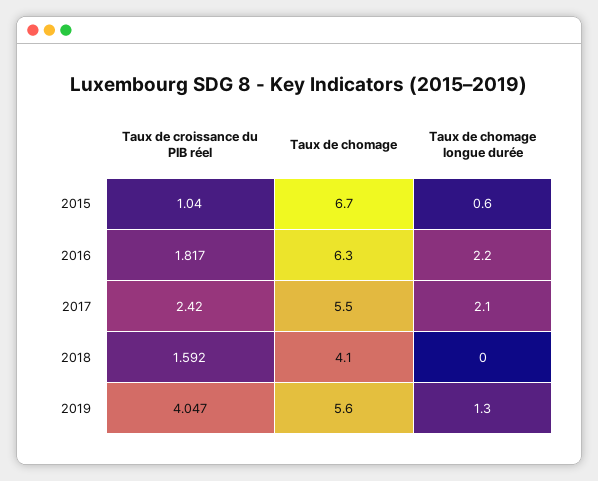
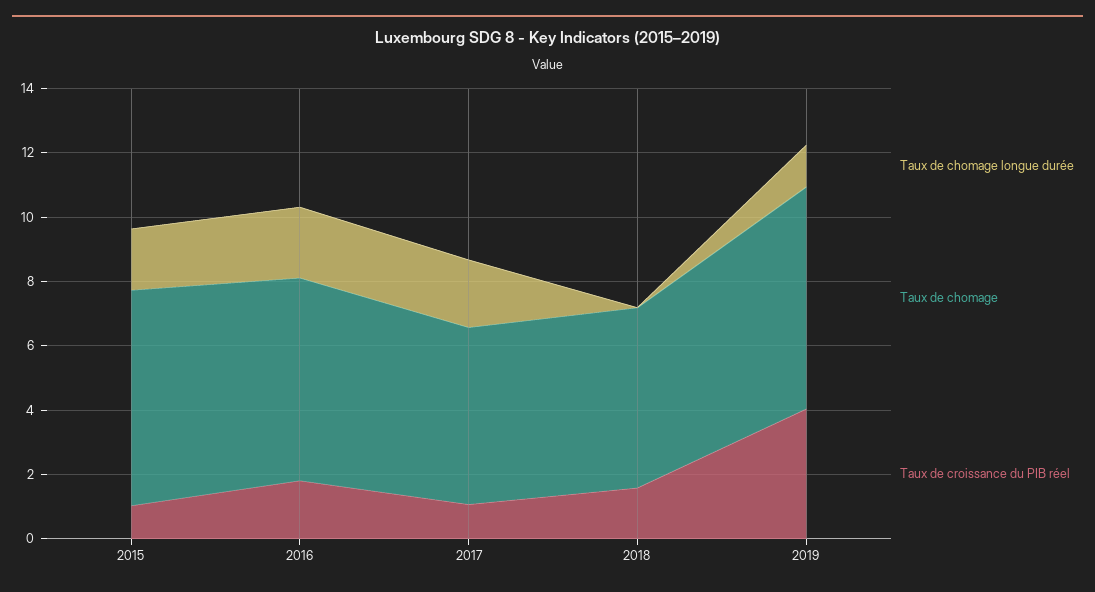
Taux de chomage longue durée, 2015: 0.6 -> 2
Taux de croissance du PIB réel, 2017: 2.42 -> 1
Taux de chomage, 2018: 4.1 -> 5.5
Taux de chomage, 2019: 5.6 -> 7

